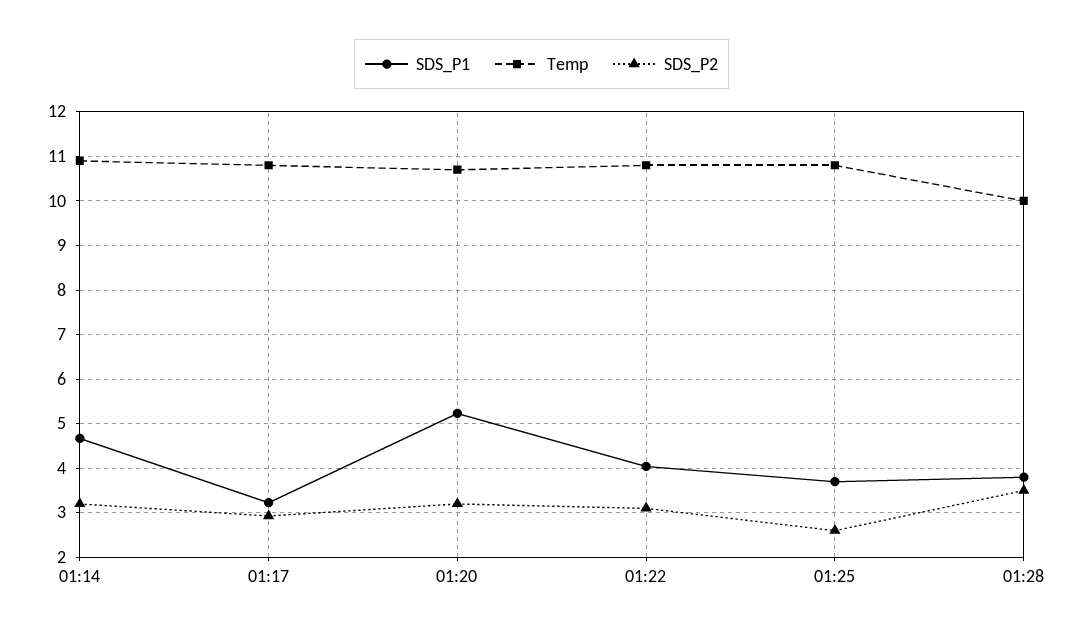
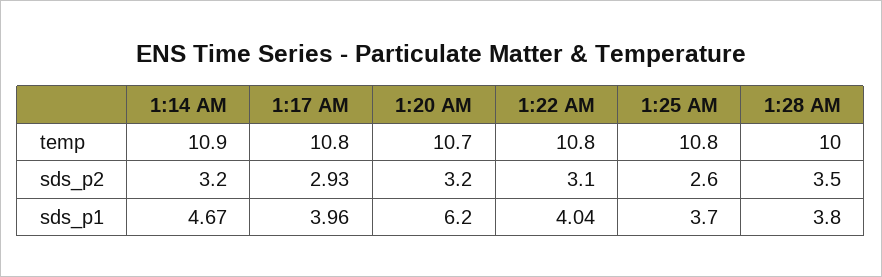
SDS_P1, 01:17: 3.2 -> 3.96
SDS_P1, 01:20: 5.2 -> 6.2

